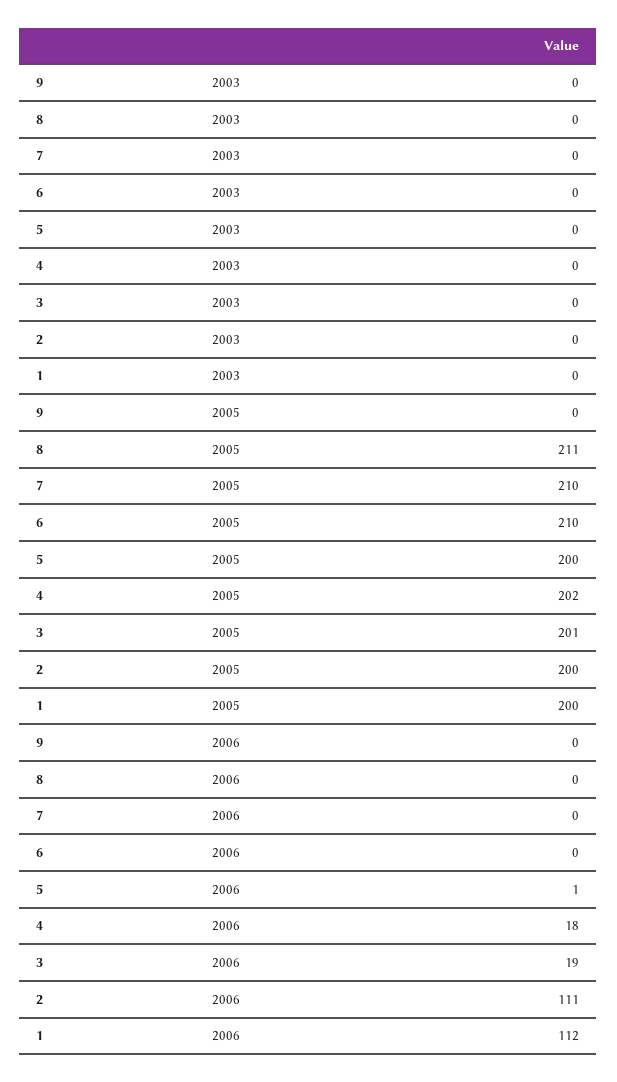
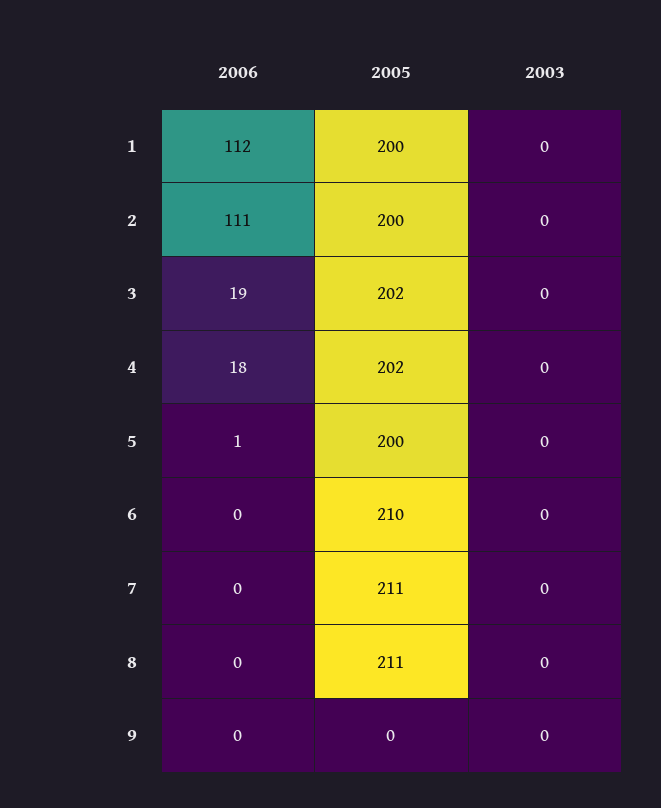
7, 2005: 210 -> 211
3, 2005: 201 -> 202

